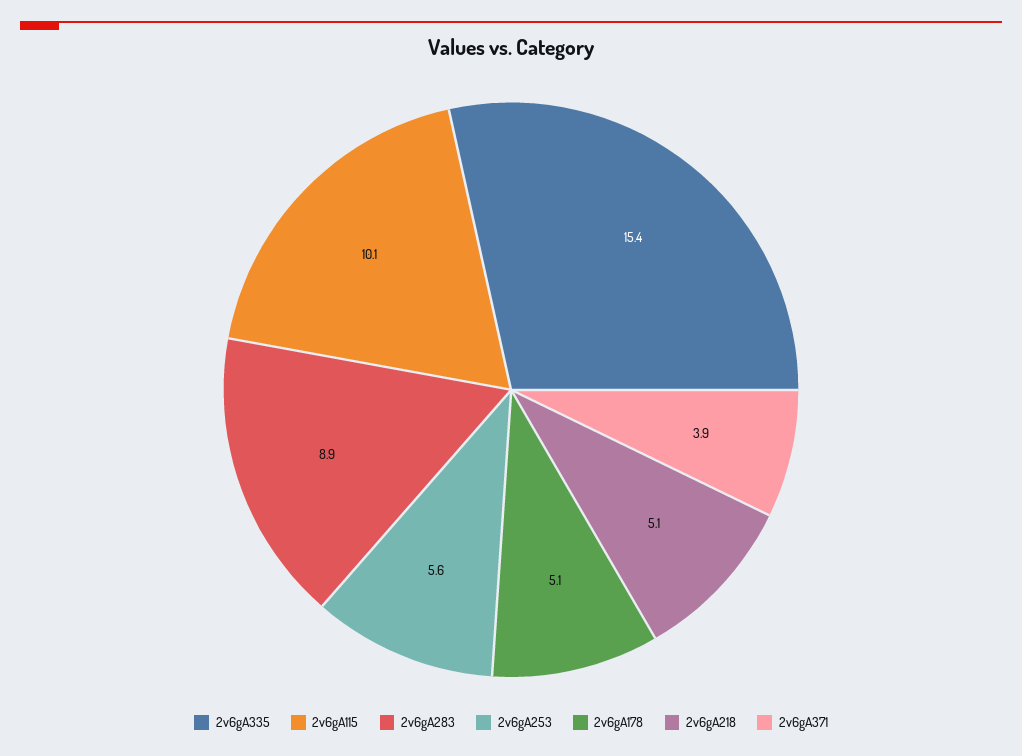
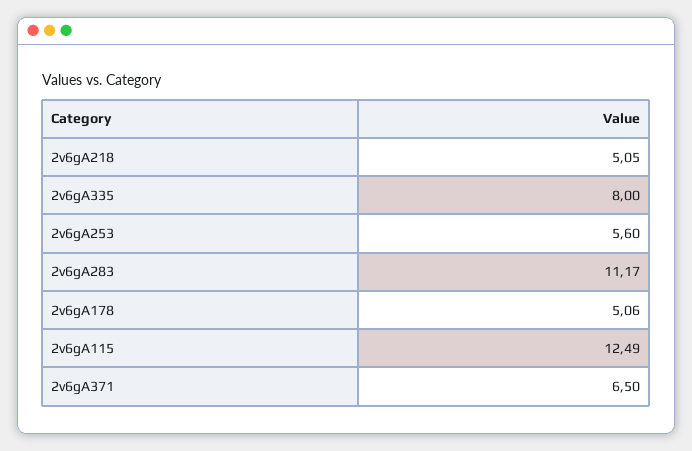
2v6gA335: 15.4 -> 8
2v6gA115: 10.1 -> 12.49
2v6gA283: 8.9 -> 11.17
2v6gA371: 3.9 -> 6.5

